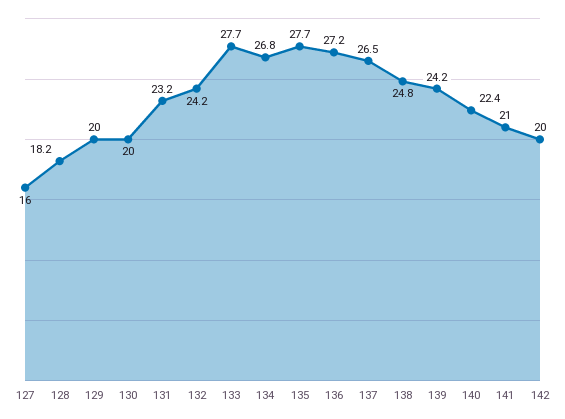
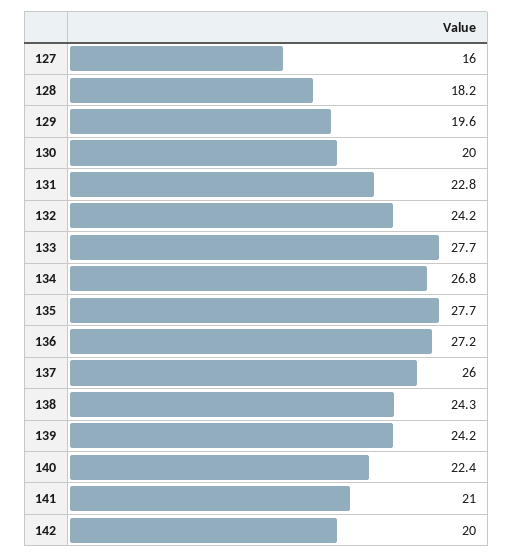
129: 20 -> 19.6
131: 23.2 -> 22.8
137: 26.5 -> 26
138: 24.8 -> 24.3

